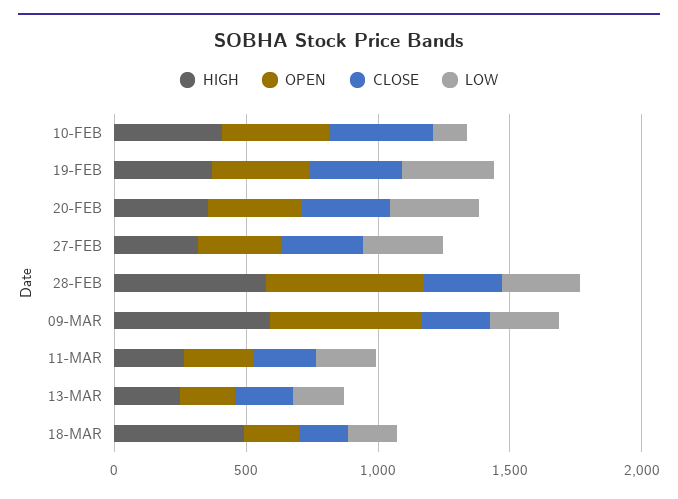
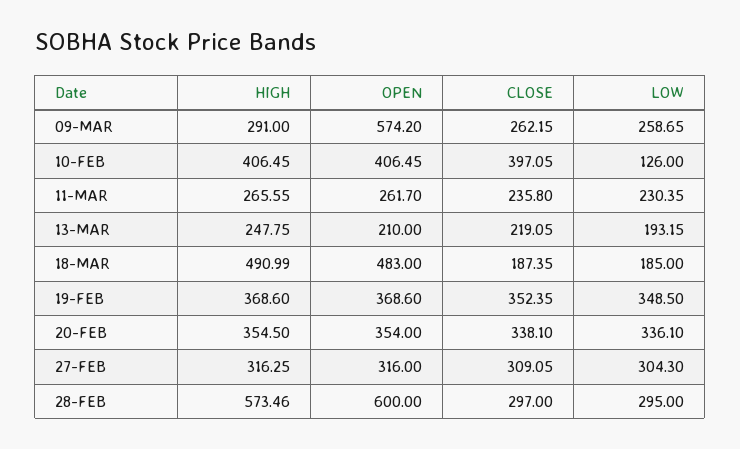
HIGH, 09-MAR: 600 -> 291
OPEN, 18-MAR: 200 -> 483

